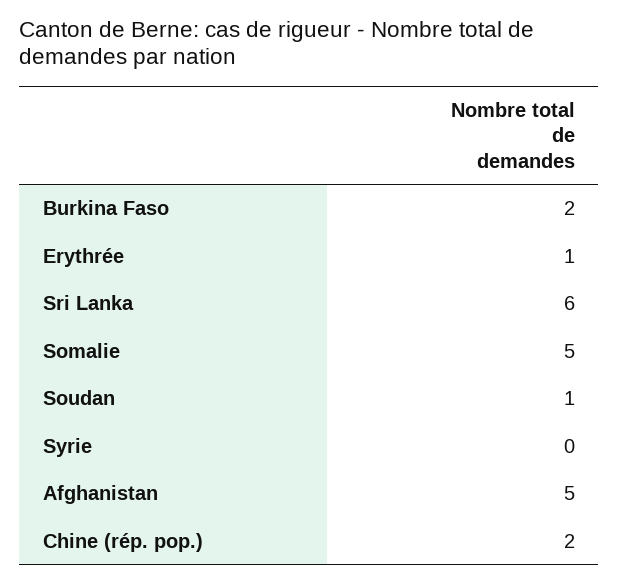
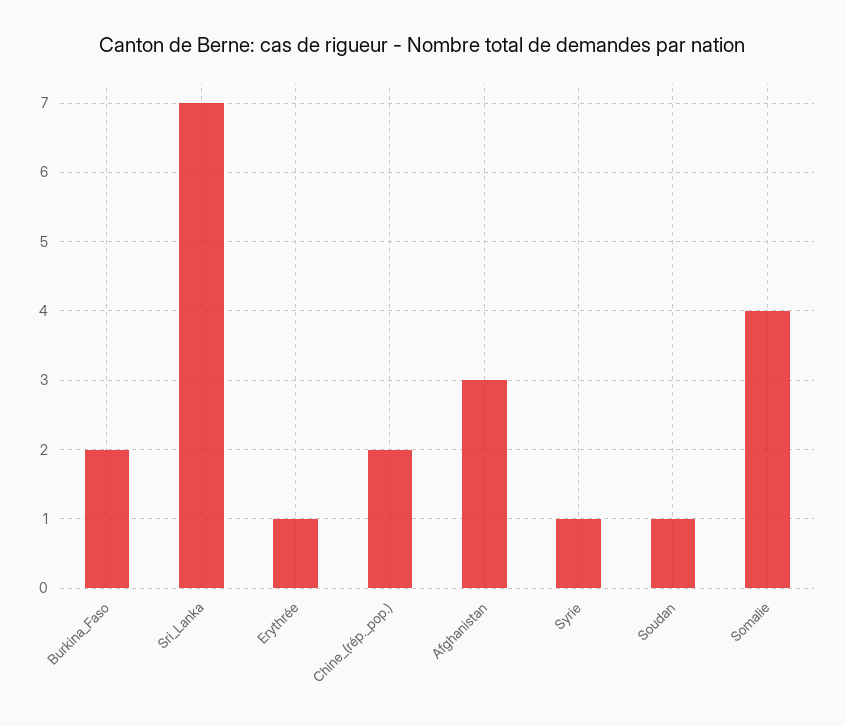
Sri Lanka: 6 -> 7
Somalie: 5 -> 4
Syrie: 0 -> 1
Afghanistan: 5 -> 3

